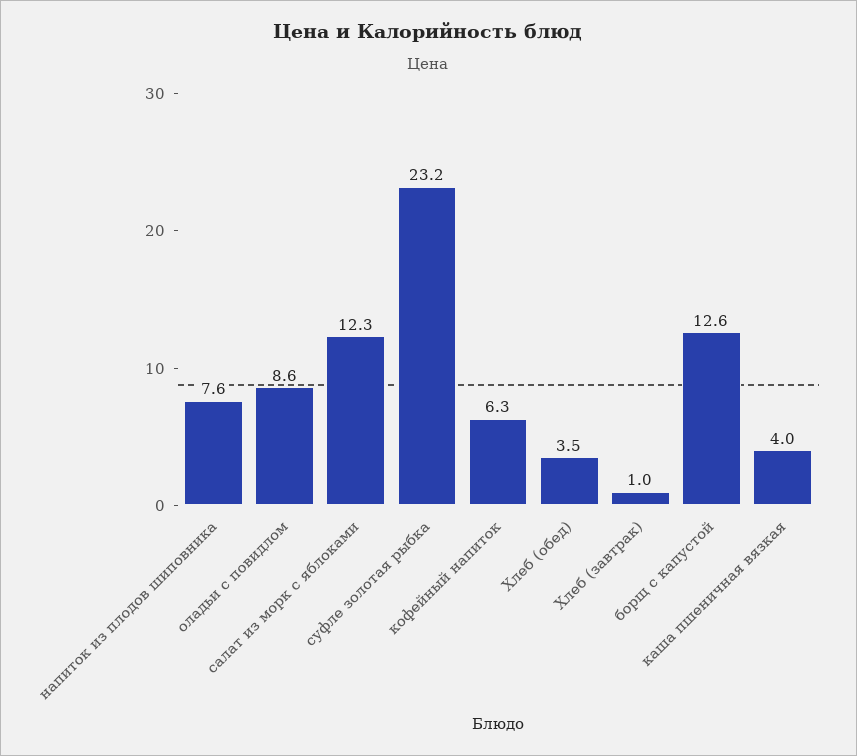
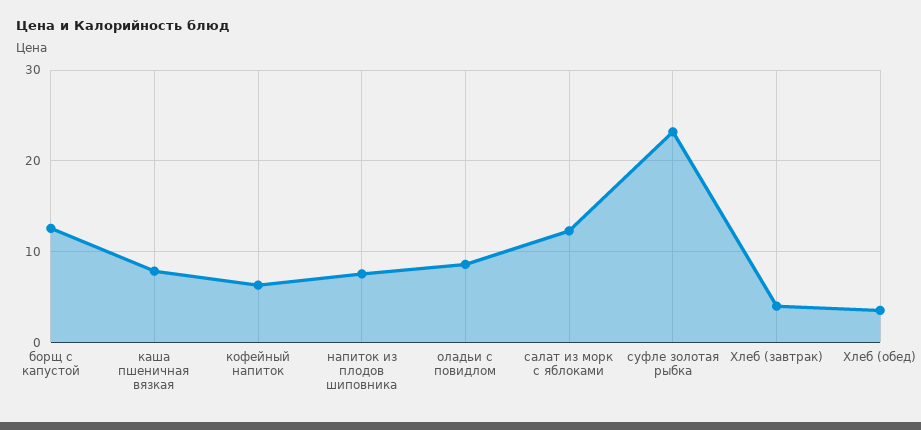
Хлеб (завтрак): 1 -> 4
каша пшеничная вязкая: 4 -> 8

